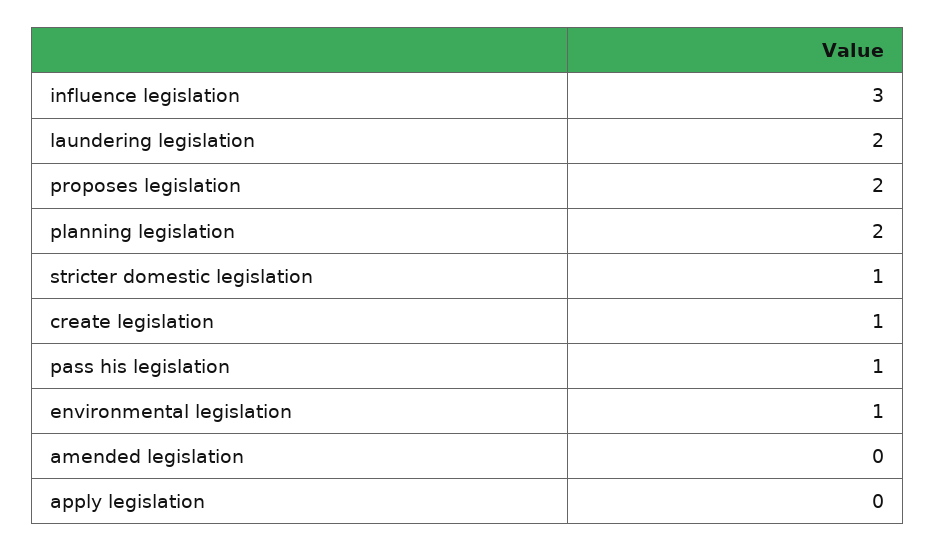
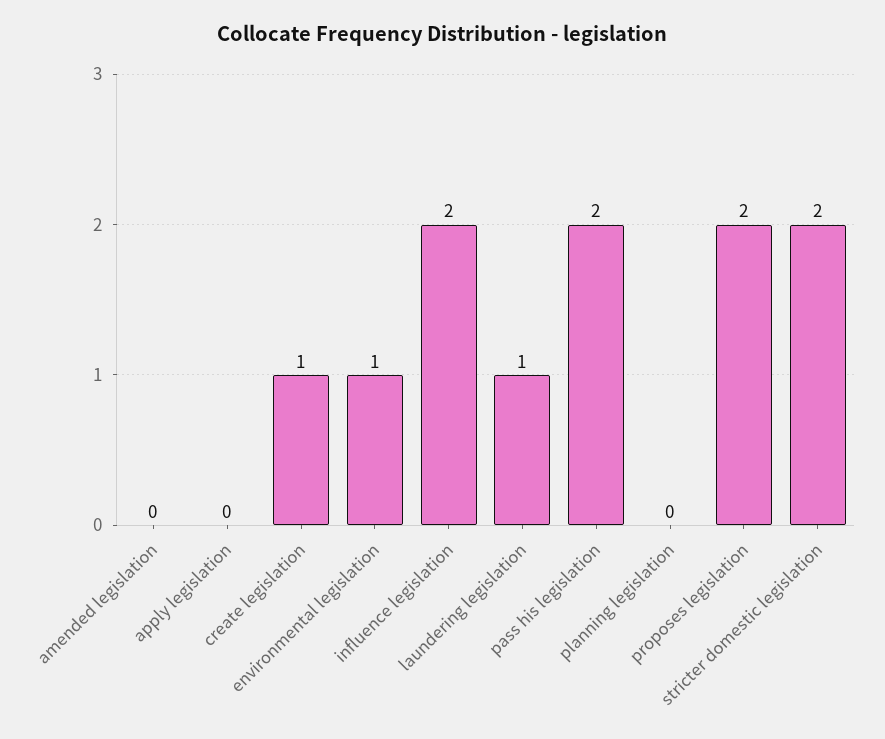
influence legislation: 3 -> 2
laundering legislation: 2 -> 1
planning legislation: 2 -> 0
stricter domestic legislation: 1 -> 2
pass his legislation: 1 -> 2

